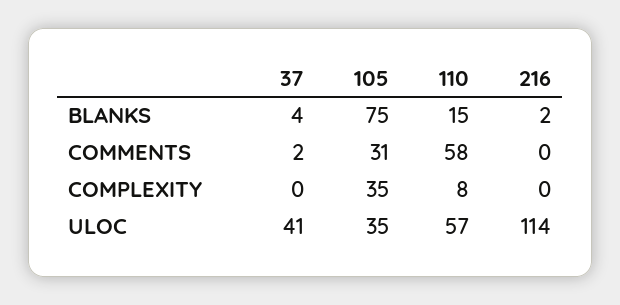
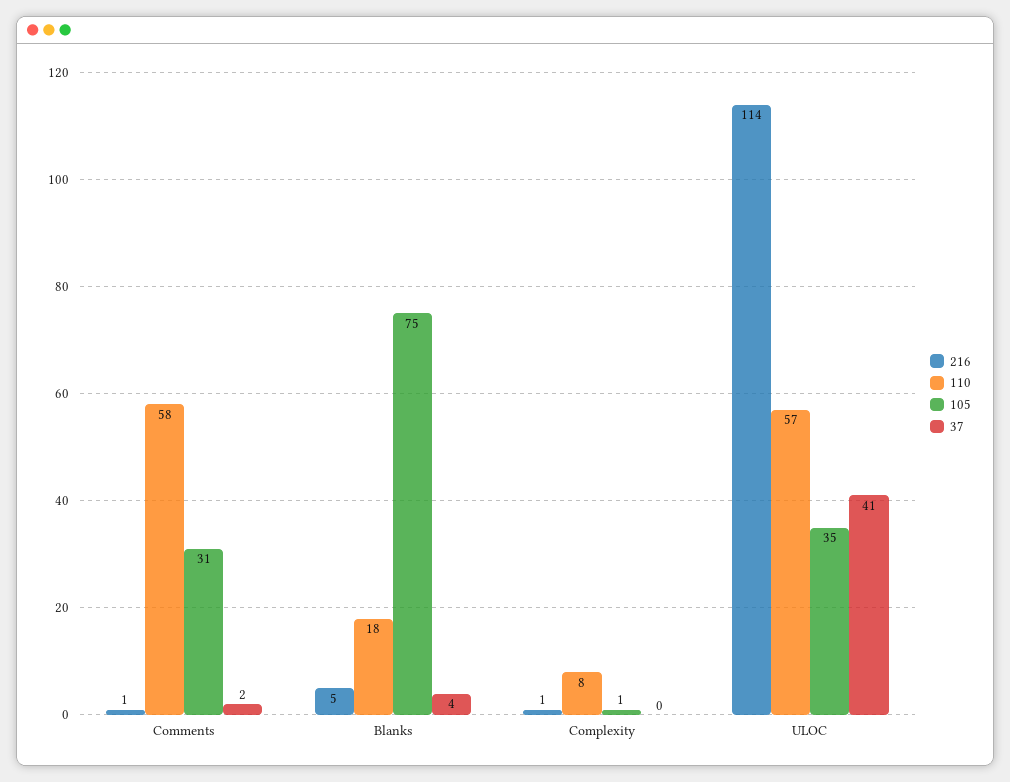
110, BLANKS: 15 -> 18
216, BLANKS: 2 -> 5
216, COMMENTS: 0 -> 1
105, COMPLEXITY: 35 -> 1
216, COMPLEXITY: 0 -> 1

